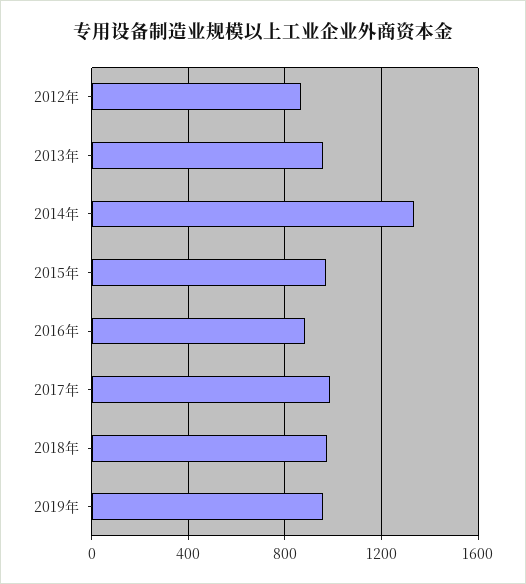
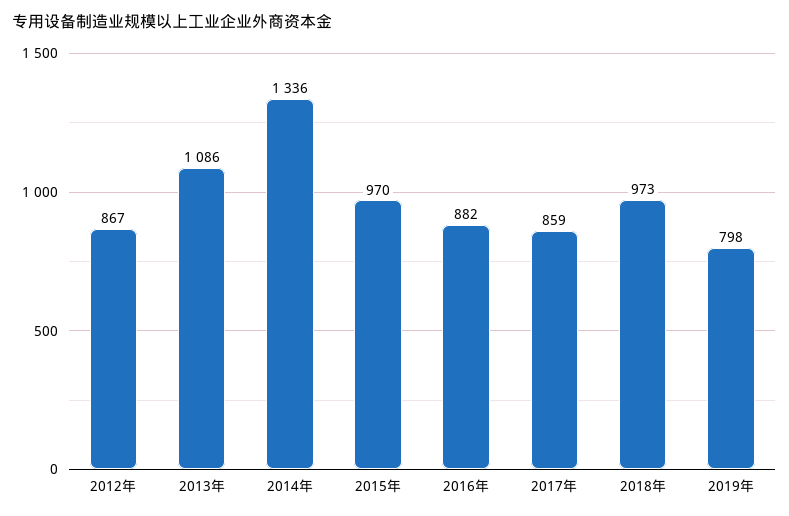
2013年: 950 -> 1086
2017年: 1000 -> 859
2019年: 950 -> 798

